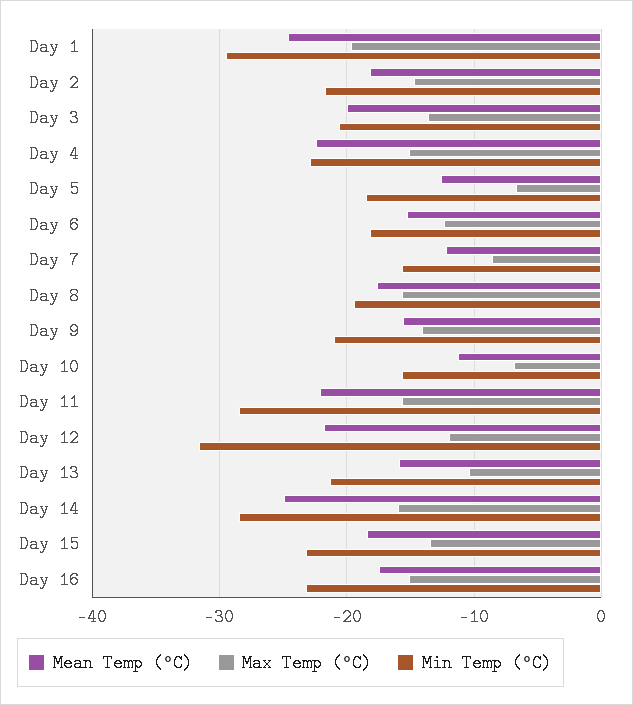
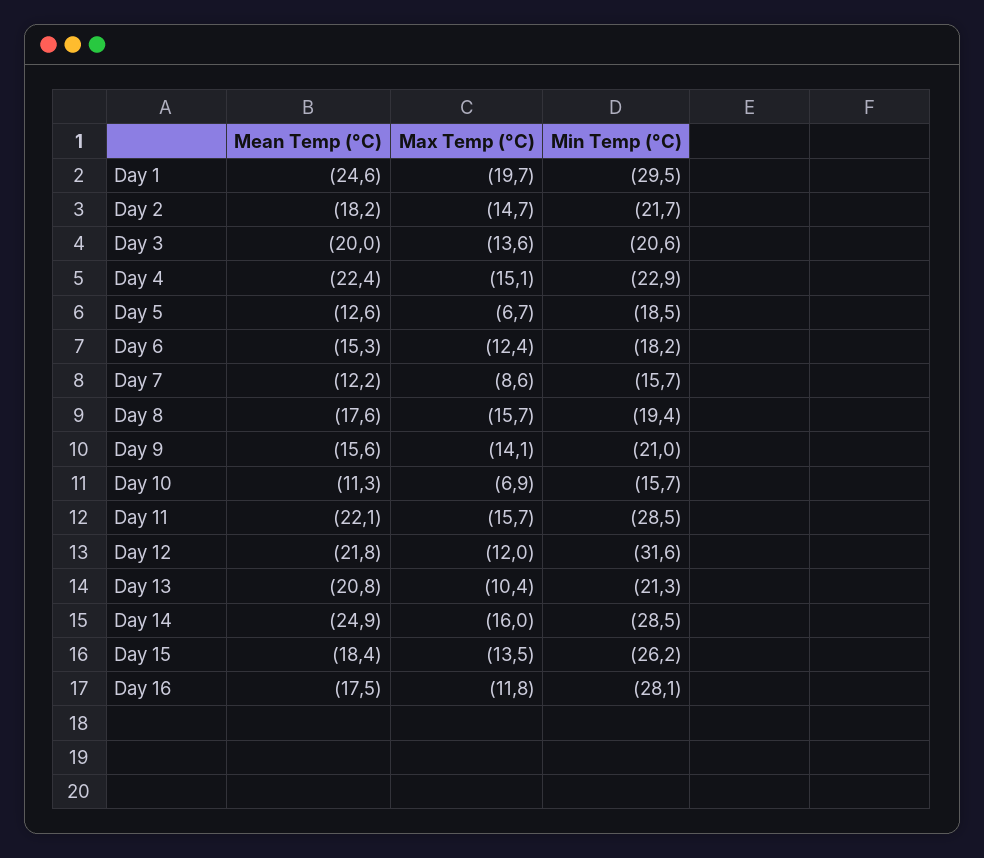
Mean Temp (°C), Day 13: -16 -> -20.8
Min Temp (°C), Day 15: -23 -> -26.2
Max Temp (°C), Day 16: -15 -> -11.8
Min Temp (°C), Day 16: -23 -> -28.1

